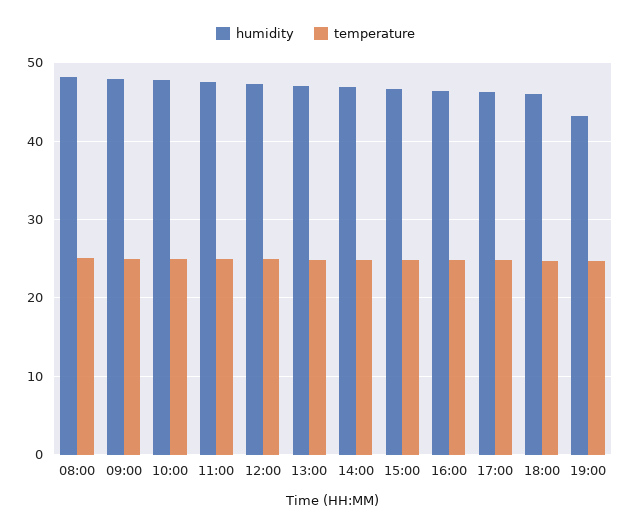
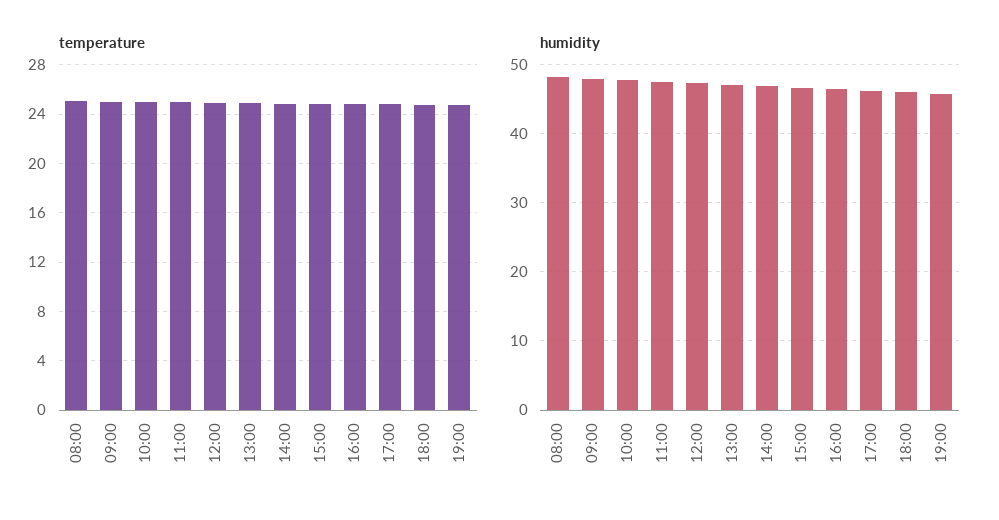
humidity, 19:00: 43 -> 46

